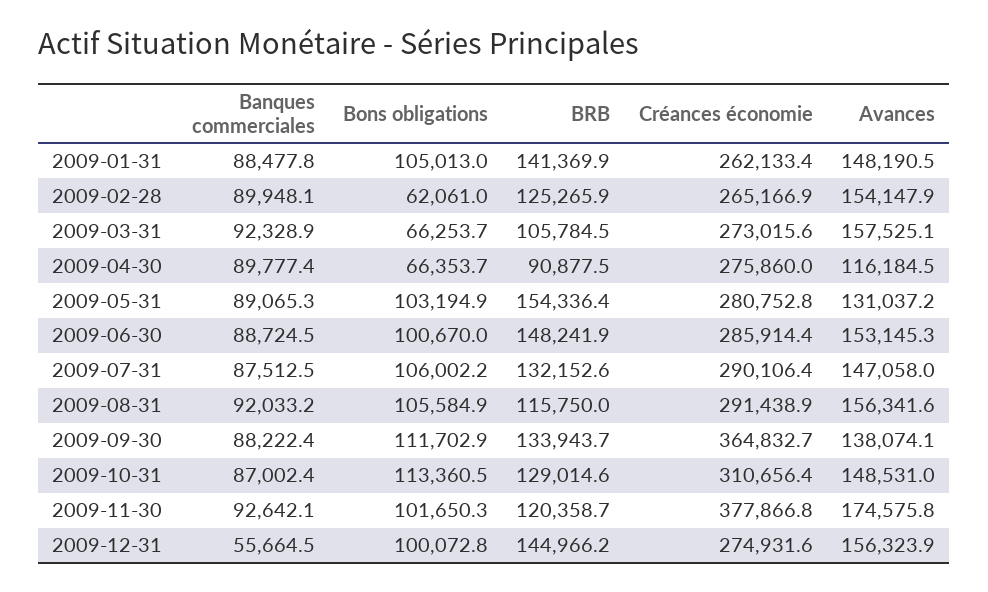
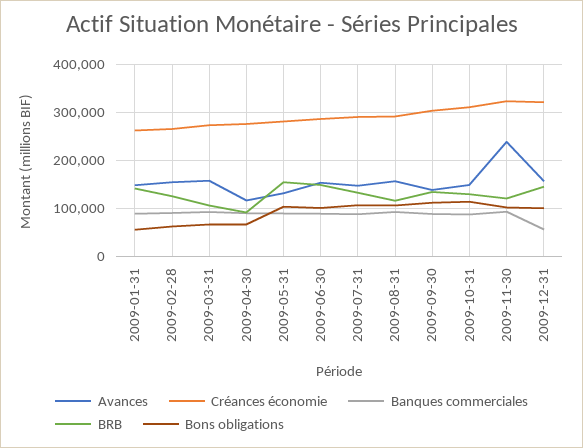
Bons obligations, 2009-01-31: 105013 -> 60000
Créances économie, 2009-09-30: 364832.7 -> 300000
Créances économie, 2009-11-30: 377866.8 -> 320000
Avances, 2009-11-30: 174575.8 -> 240000
Créances économie, 2009-12-31: 274931.6 -> 320000

